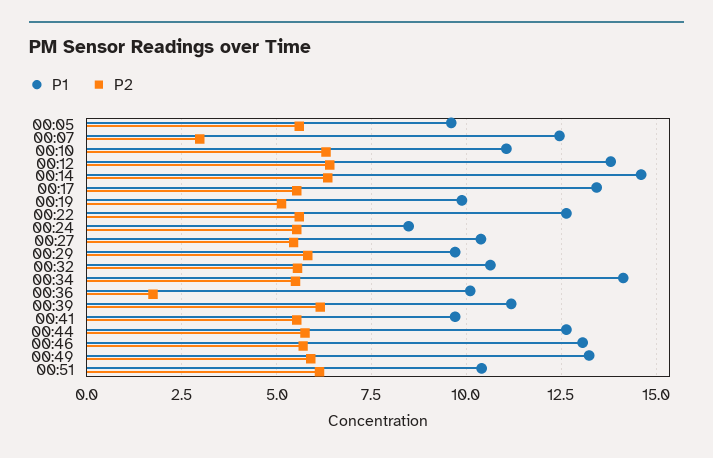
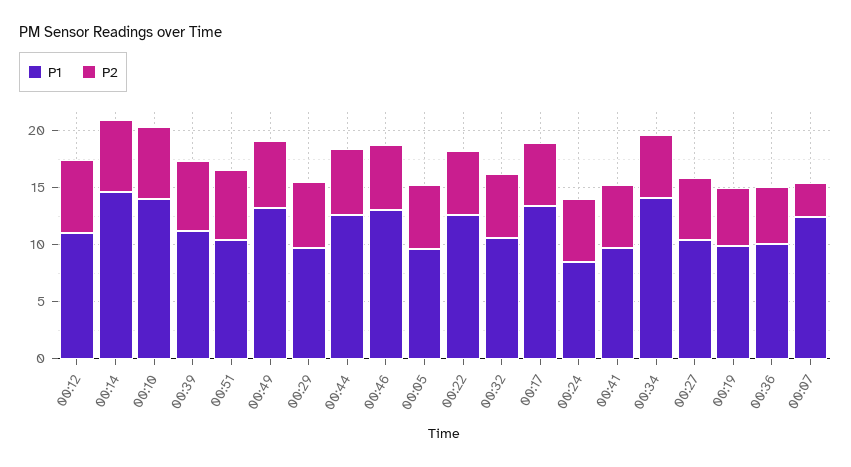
P1, 00:10: 11 -> 14
P1, 00:12: 13.75 -> 11
P2, 00:36: 1.75 -> 5

